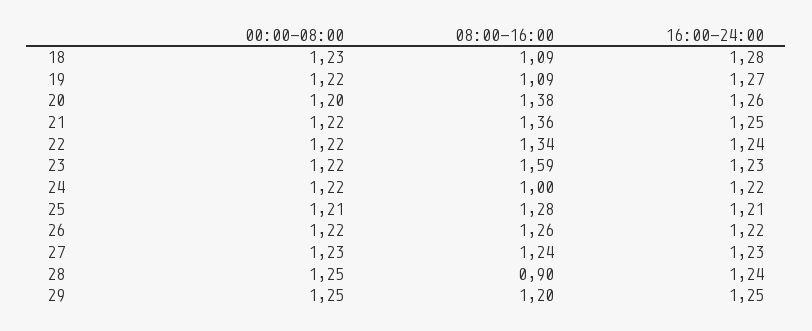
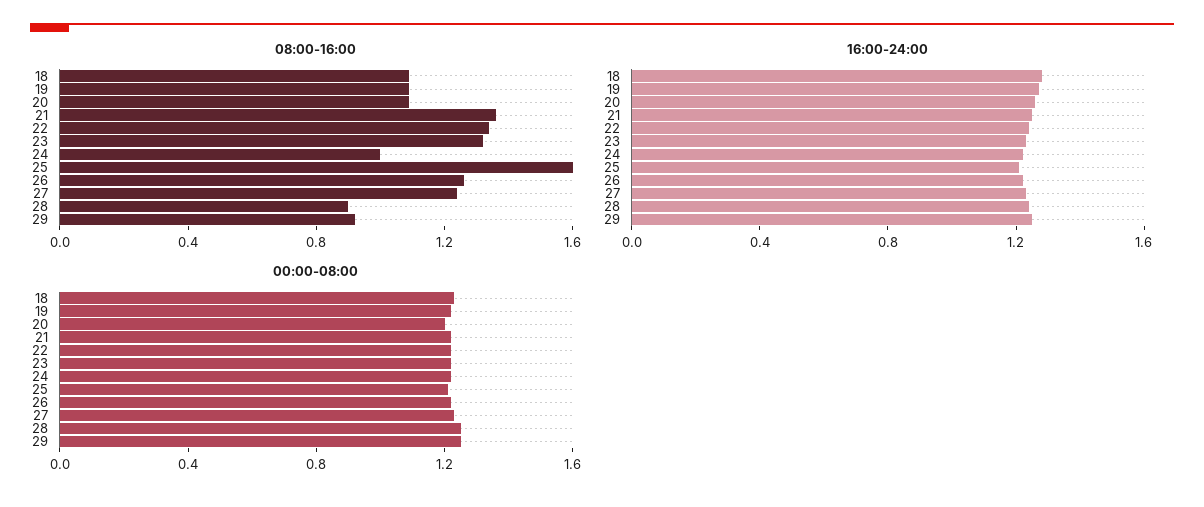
08:00-16:00, 20: 1.38 -> 1.1
08:00-16:00, 23: 1.59 -> 1.3
08:00-16:00, 25: 1.28 -> 1.6
08:00-16:00, 29: 1.2 -> 0.9

